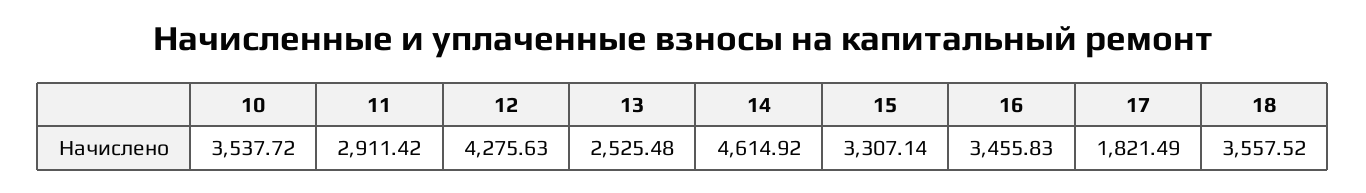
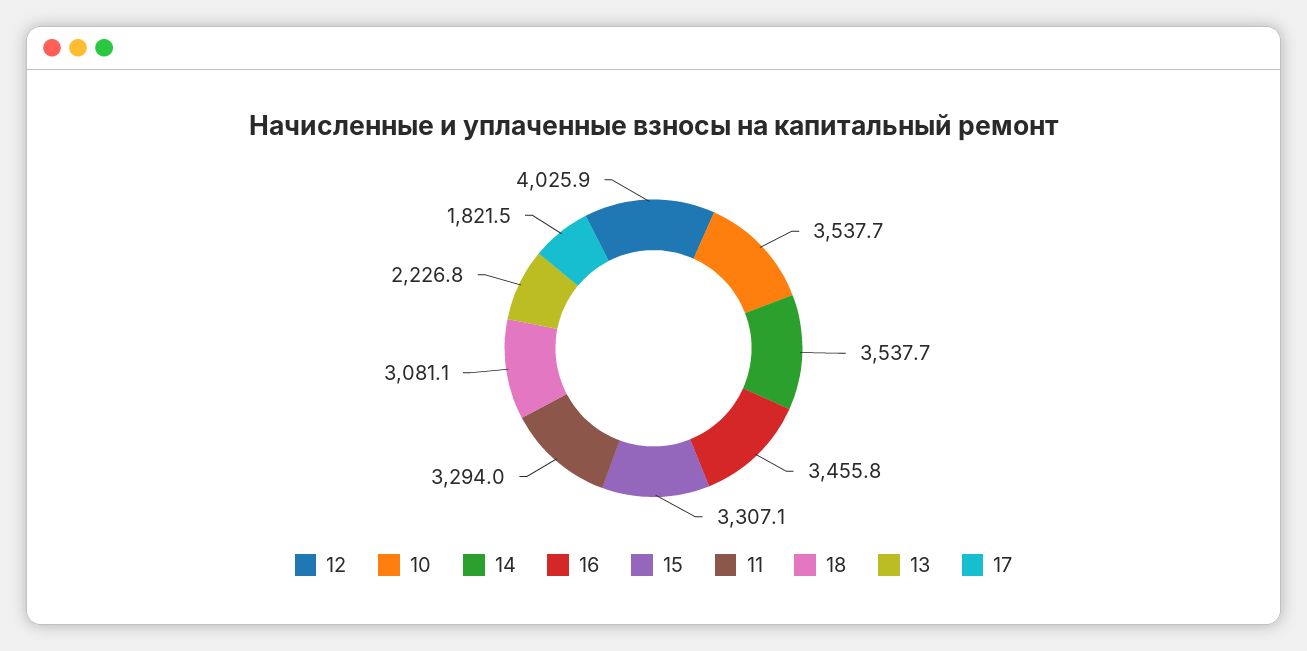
11: 2911.42 -> 3294
12: 4275.63 -> 4025.9
13: 2525.48 -> 2226.8
14: 4614.92 -> 3537.7
18: 3557.52 -> 3081.1

